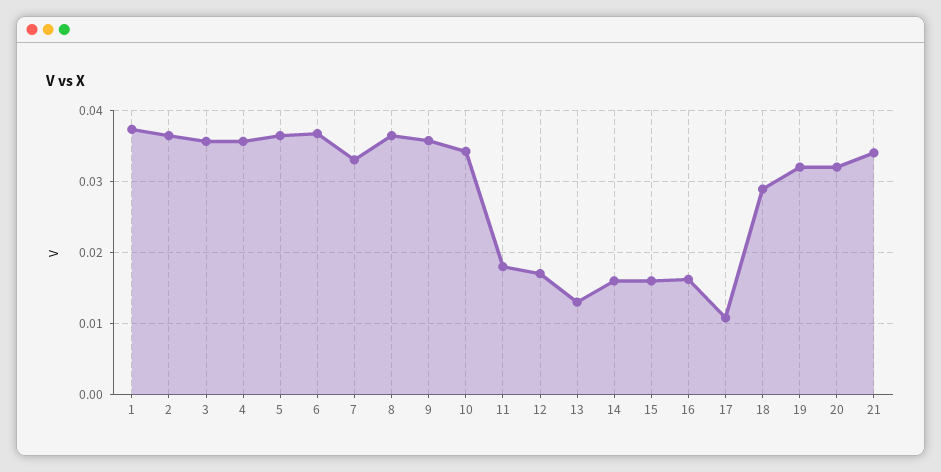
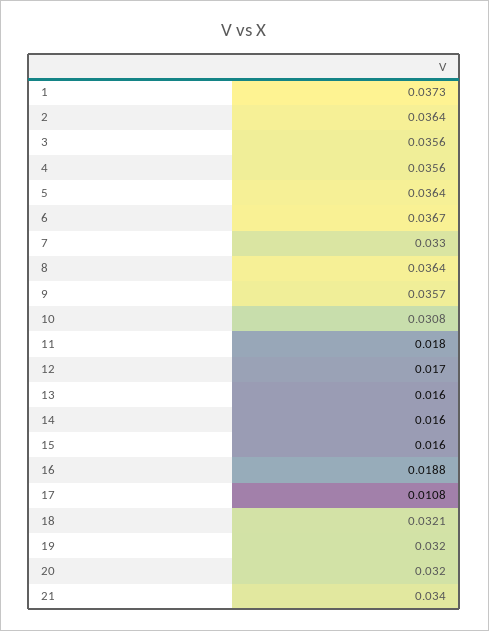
10: 0.034 -> 0.0308
13: 0.013 -> 0.016
16: 0.016 -> 0.0188
18: 0.029 -> 0.0321

